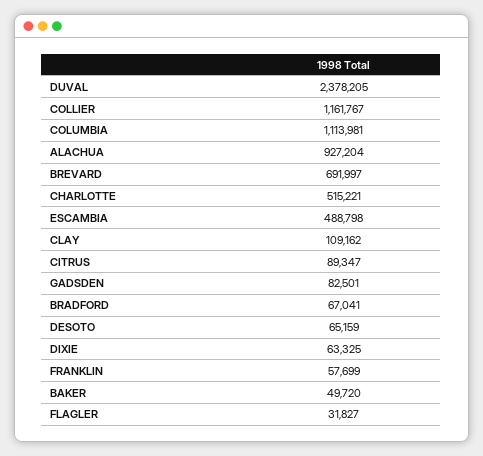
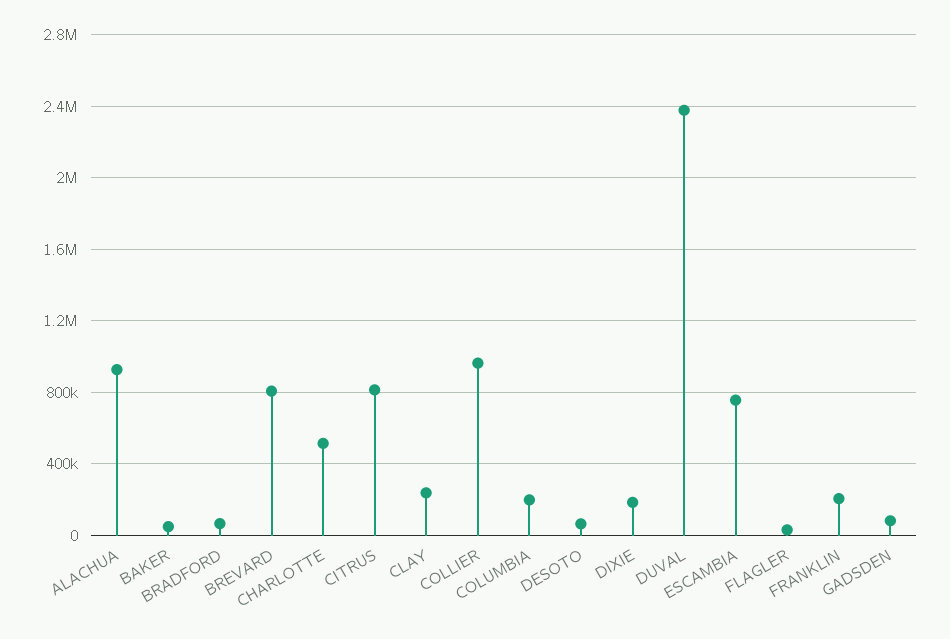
COLLIER: 1161767 -> 950000
COLUMBIA: 1113981 -> 200000
BREVARD: 691997 -> 800000
ESCAMBIA: 488798 -> 750000
CLAY: 109162 -> 250000
CITRUS: 89347 -> 800000
DIXIE: 63325 -> 200000
FRANKLIN: 57699 -> 200000

